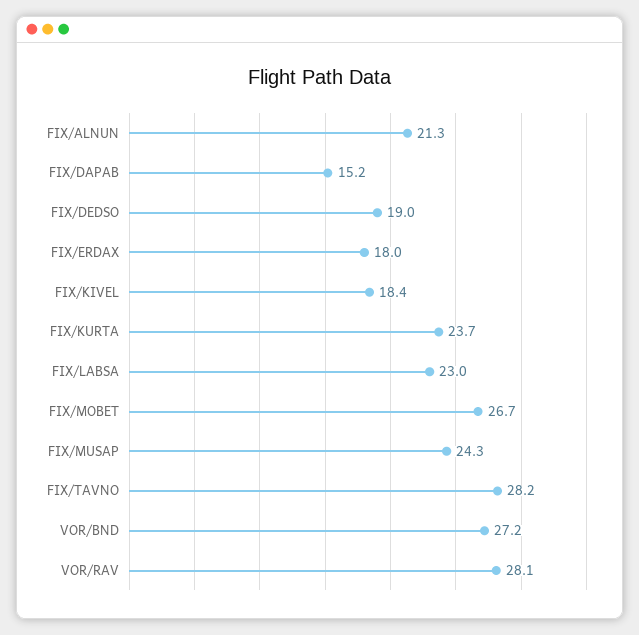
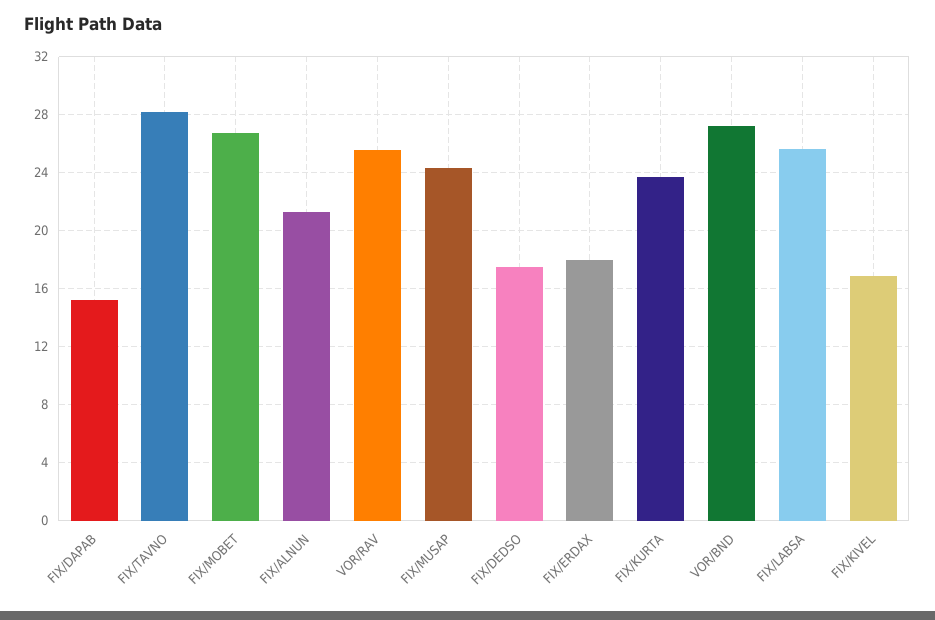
FIX/DEDSO: 19 -> 17.5
FIX/KIVEL: 18.4 -> 17
FIX/LABSA: 23 -> 25.5
VOR/RAV: 28.1 -> 25.5

